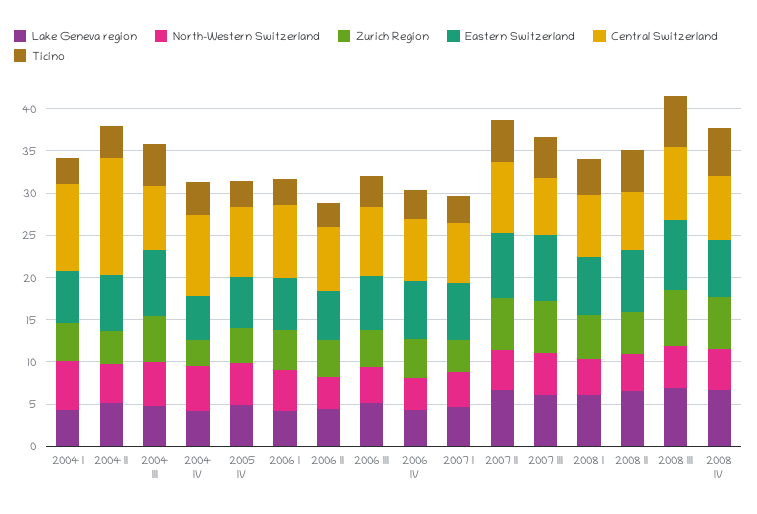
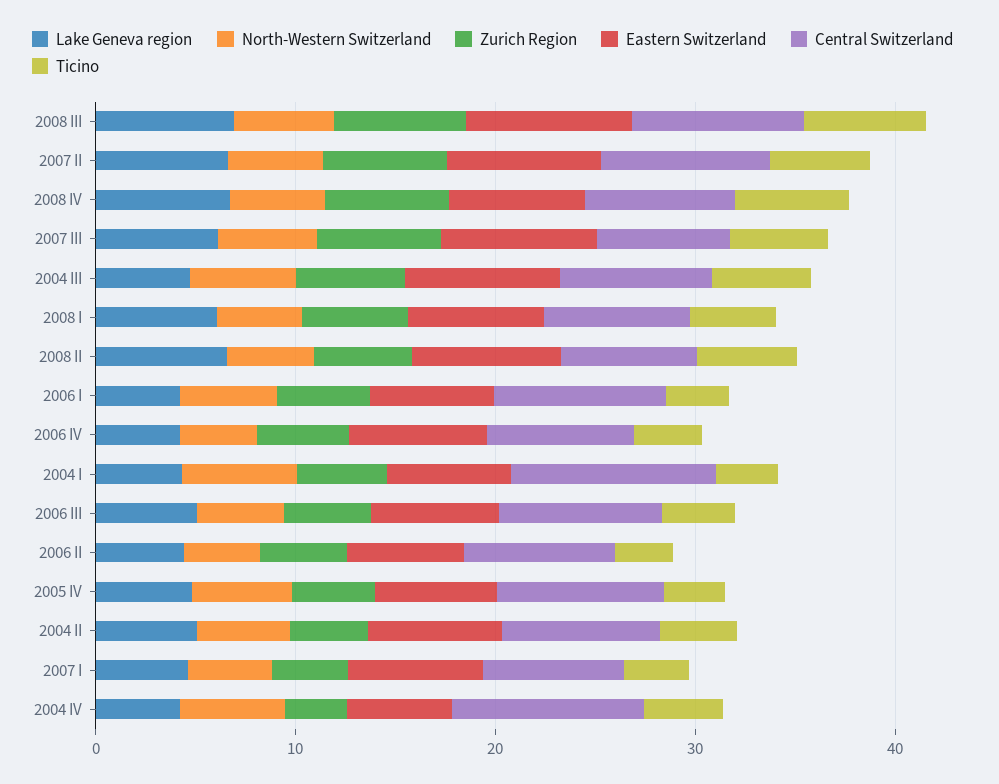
Central Switzerland, 2004 II: 14 -> 8

